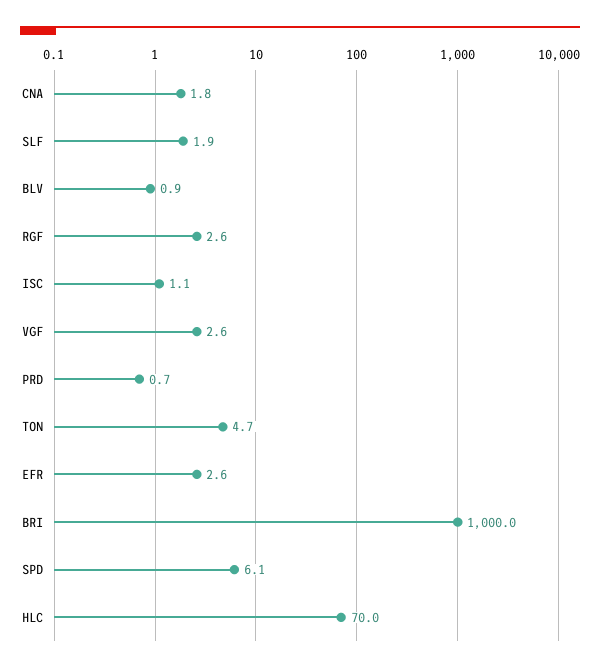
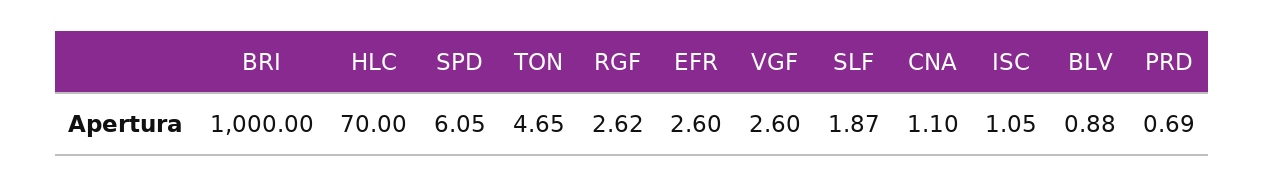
CNA: 1.8 -> 1.1

